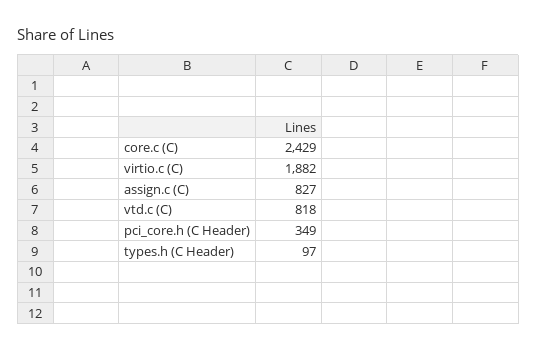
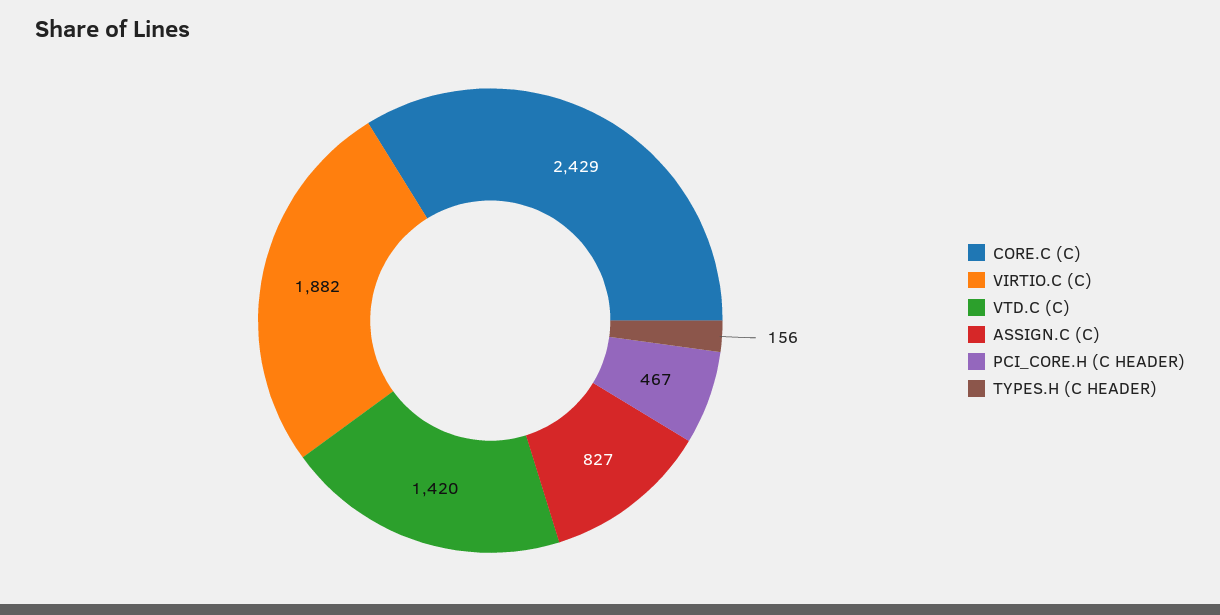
vtd.c (C): 818 -> 1420
pci_core.h (C Header): 349 -> 467
types.h (C Header): 97 -> 156

